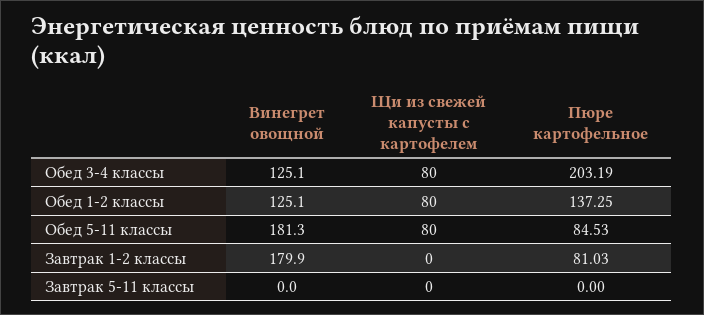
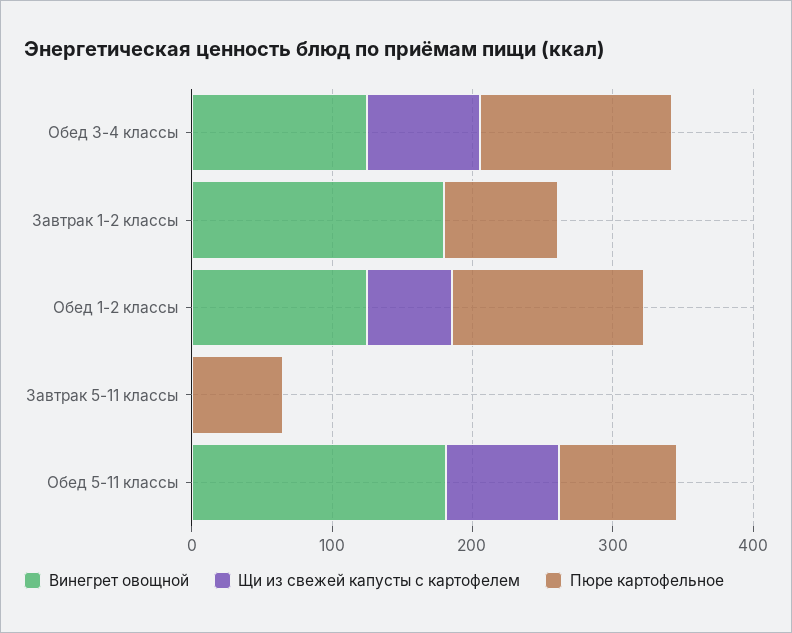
Пюре картофельное, Обед 3-4 классы: 203.19 -> 140
Щи из свежей капусты с картофелем, Обед 1-2 классы: 80 -> 60
Пюре картофельное, Завтрак 5-11 классы: 0 -> 60

